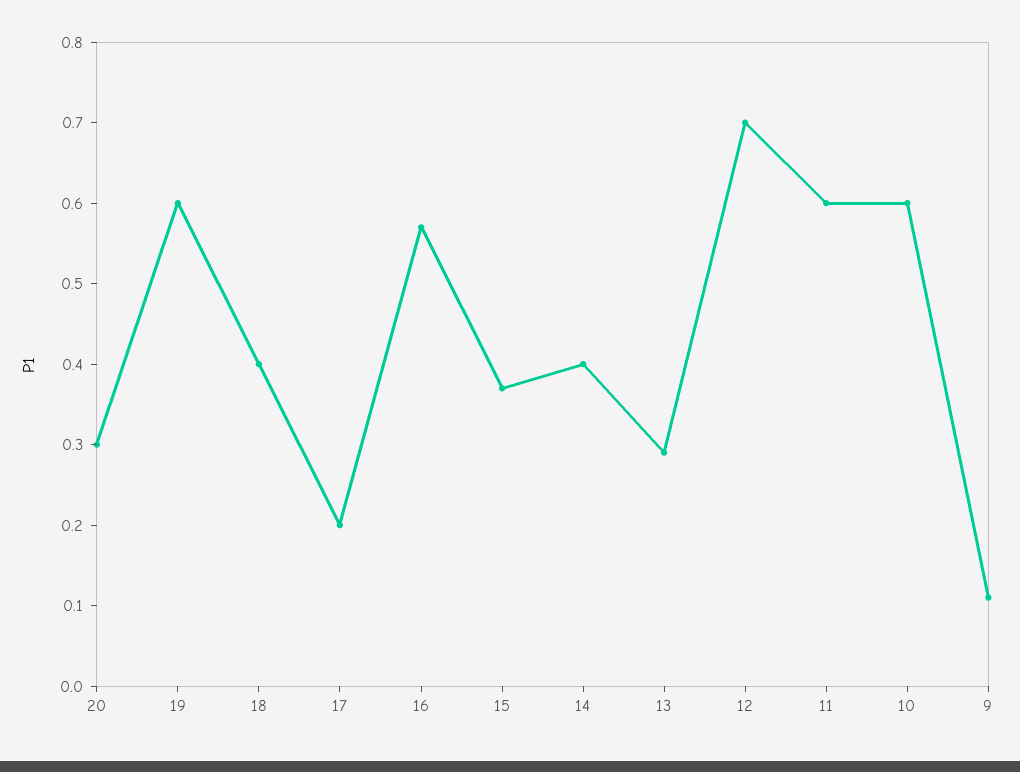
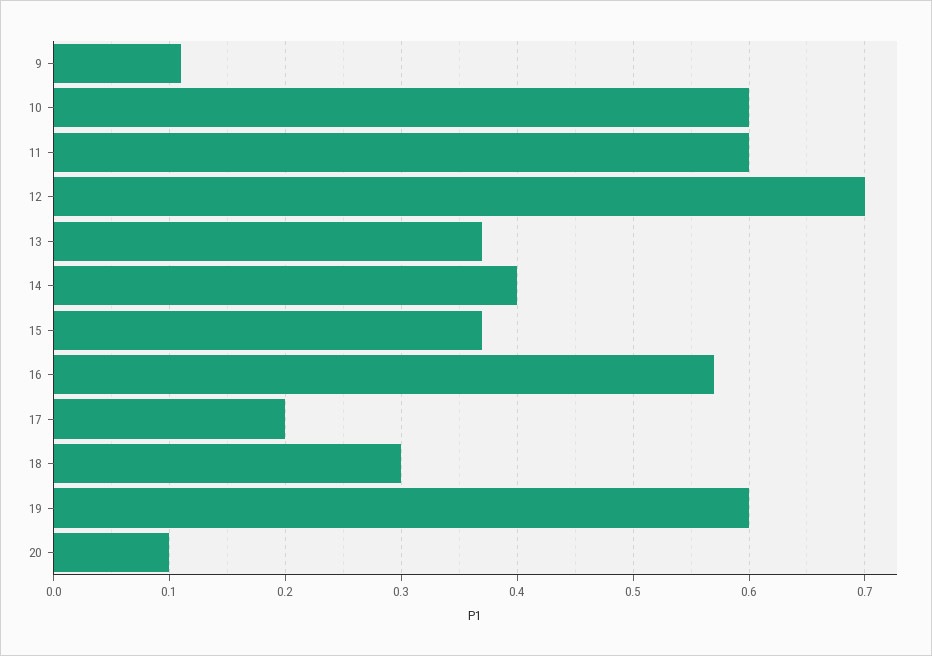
20: 0.3 -> 0.1
18: 0.4 -> 0.3
13: 0.29 -> 0.37

